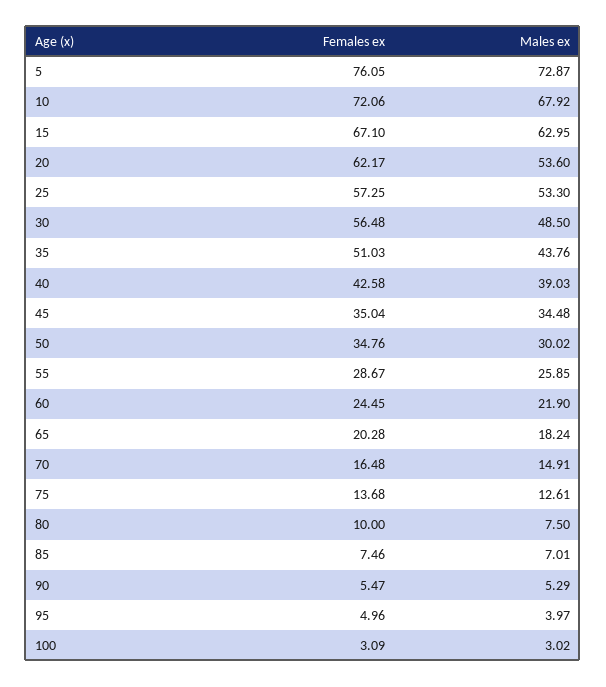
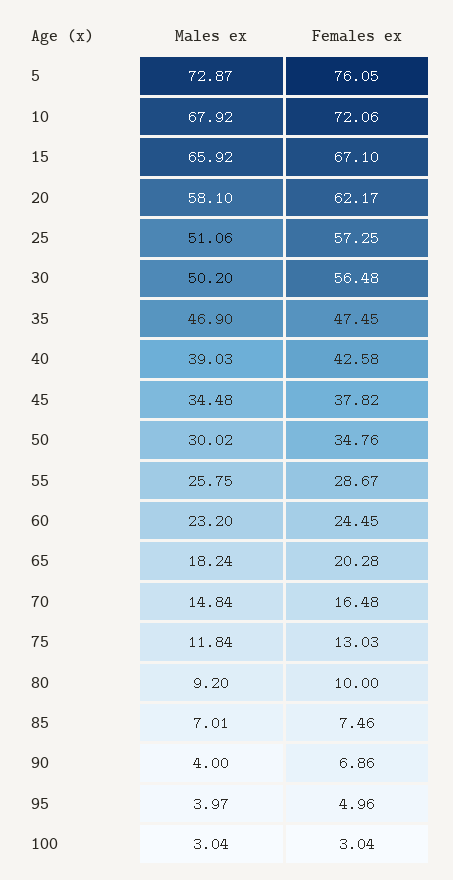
Males ex, 15: 62.95 -> 65.92
Males ex, 20: 53.6 -> 58.1
Males ex, 25: 53.3 -> 51.06
Males ex, 30: 48.5 -> 50.2
Females ex, 35: 51.03 -> 47.45
Males ex, 35: 43.76 -> 46.9
Females ex, 45: 35.04 -> 37.82
Males ex, 55: 25.85 -> 25.75
Males ex, 60: 21.9 -> 23.2
Males ex, 70: 14.91 -> 14.84
Females ex, 75: 13.68 -> 13.03
Males ex, 75: 12.61 -> 11.84
Males ex, 80: 7.5 -> 9.2
Females ex, 90: 5.47 -> 6.86
Males ex, 90: 5.29 -> 4
Females ex, 100: 3.09 -> 3.04
Males ex, 100: 3.02 -> 3.04

